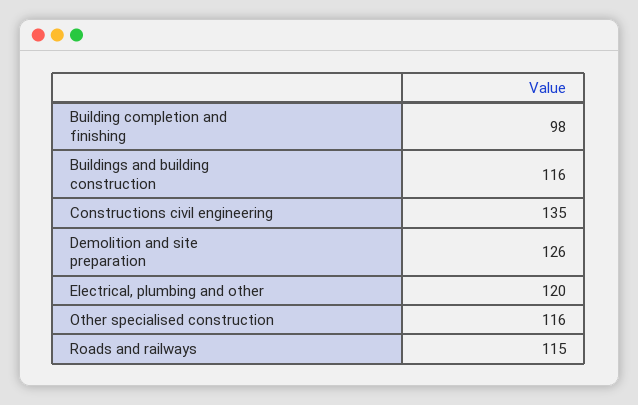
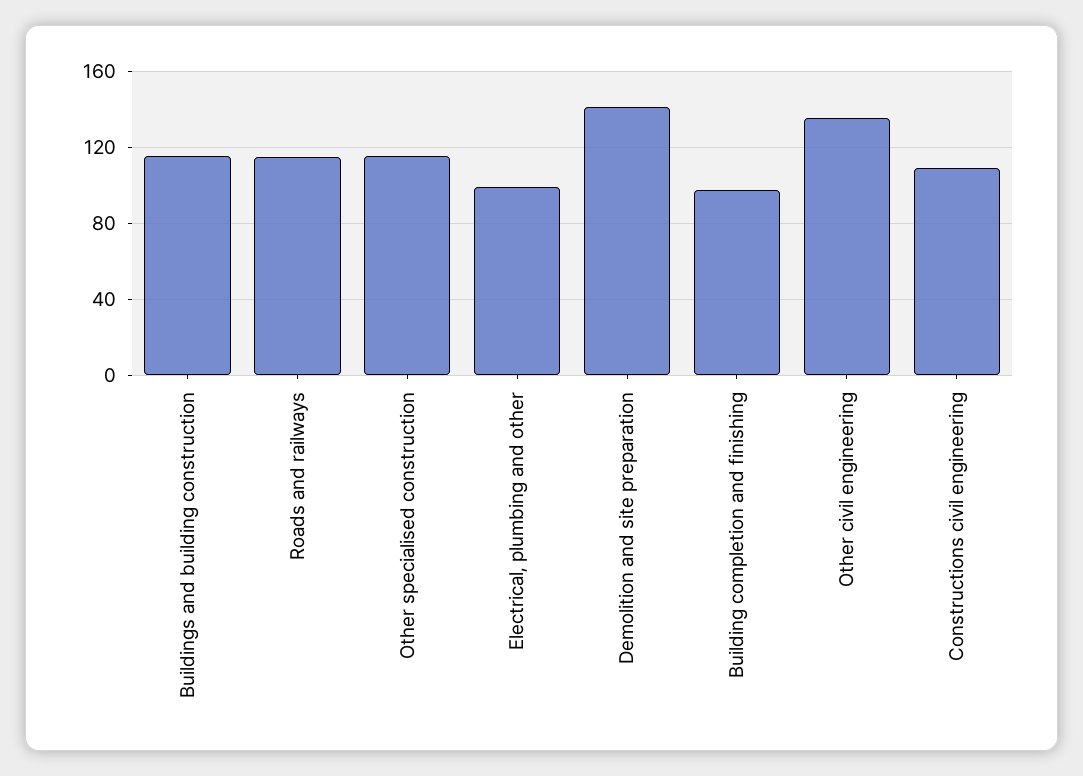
Constructions civil engineering: 135 -> 110
Demolition and site preparation: 126 -> 140
Electrical, plumbing and other: 120 -> 100
Other civil engineering: none -> 135

